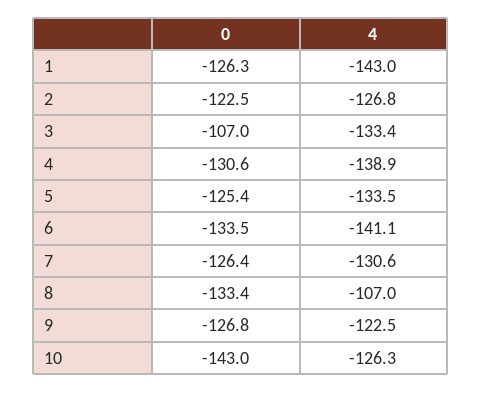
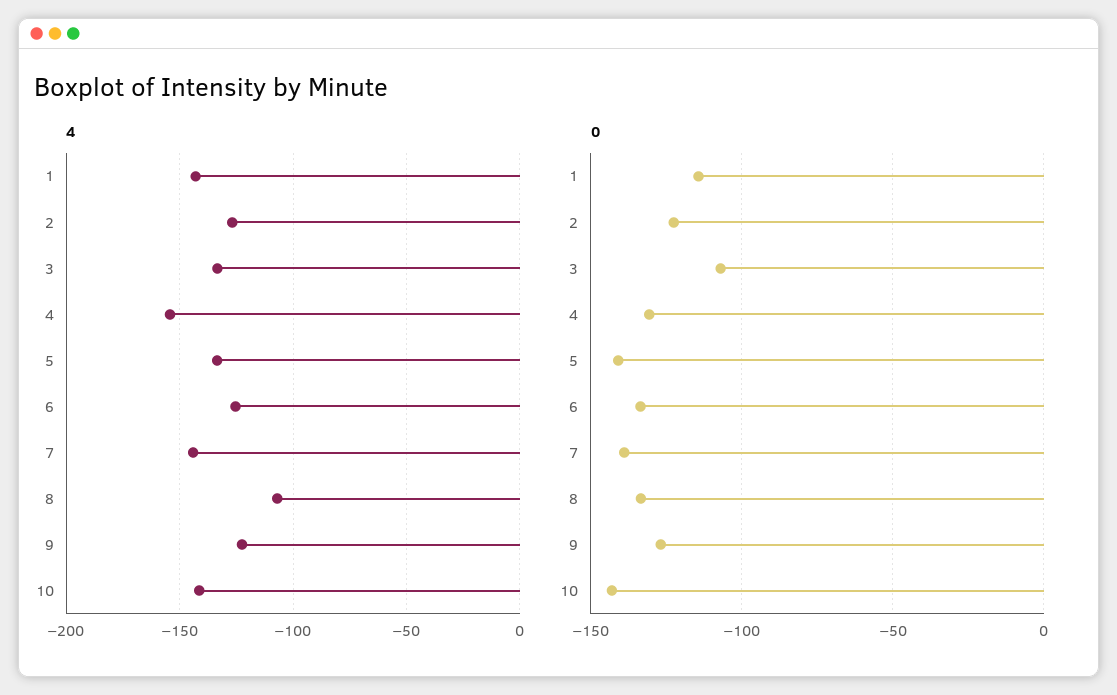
0, 1: -126.3 -> -115
4, 4: -138.9 -> -155
0, 5: -125.4 -> -140
4, 6: -141.1 -> -125
0, 7: -126.4 -> -140
4, 7: -130.6 -> -145
4, 10: -126.3 -> -140

